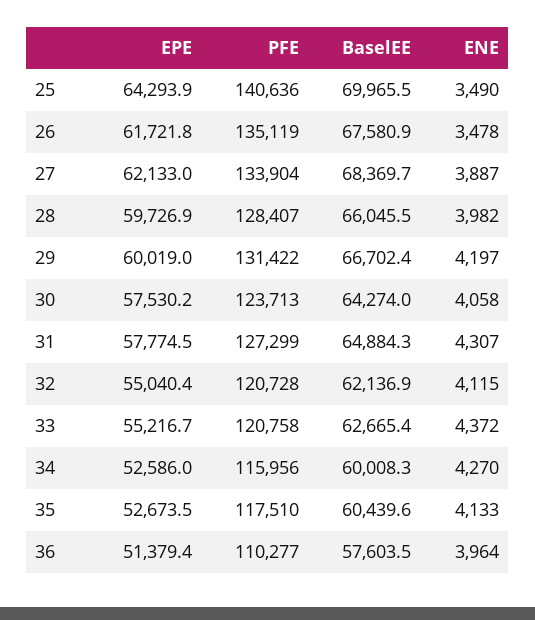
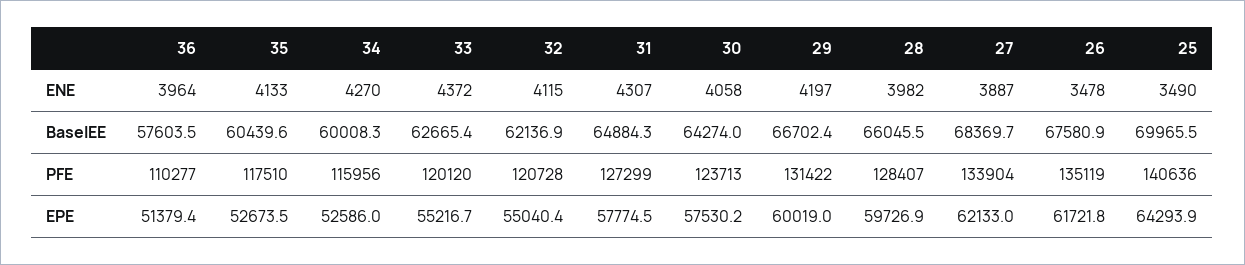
PFE, 33: 120758 -> 120120

